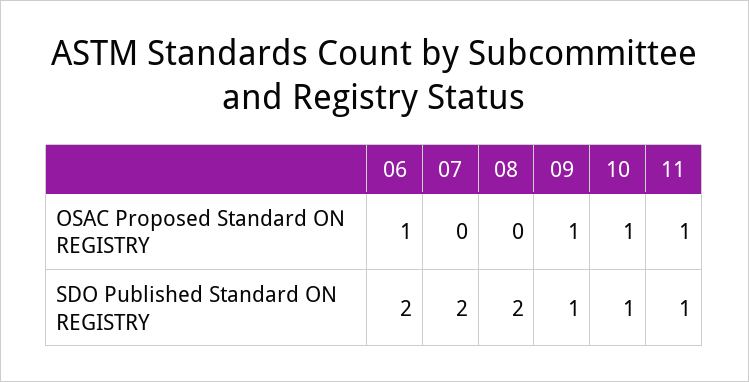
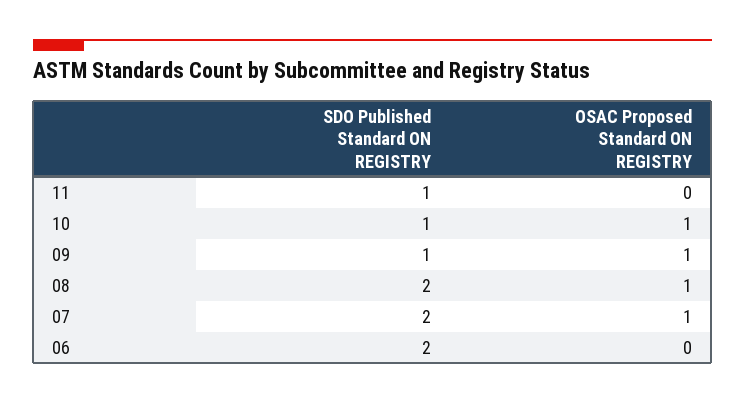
06, OSAC Proposed Standard ON REGISTRY: 1 -> 0
07, OSAC Proposed Standard ON REGISTRY: 0 -> 1
08, OSAC Proposed Standard ON REGISTRY: 0 -> 1
11, OSAC Proposed Standard ON REGISTRY: 1 -> 0

